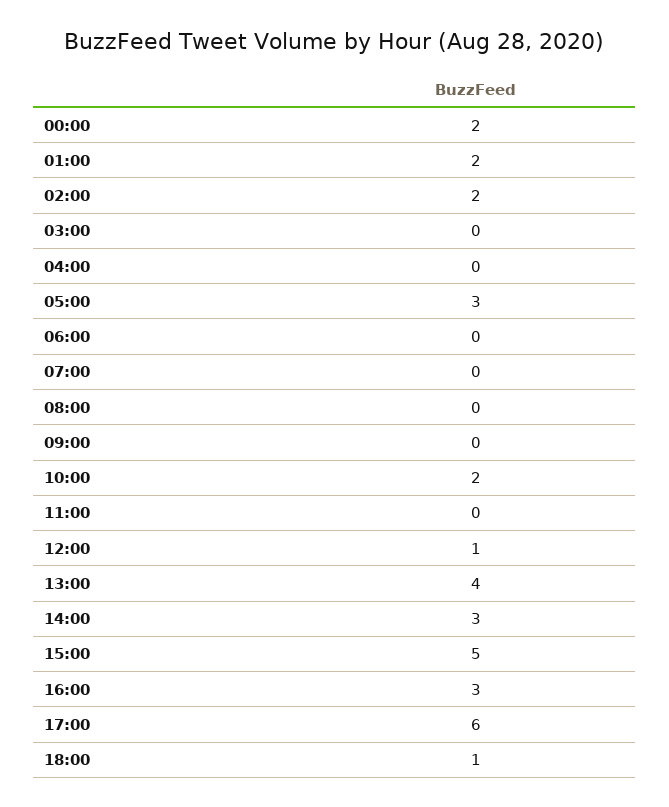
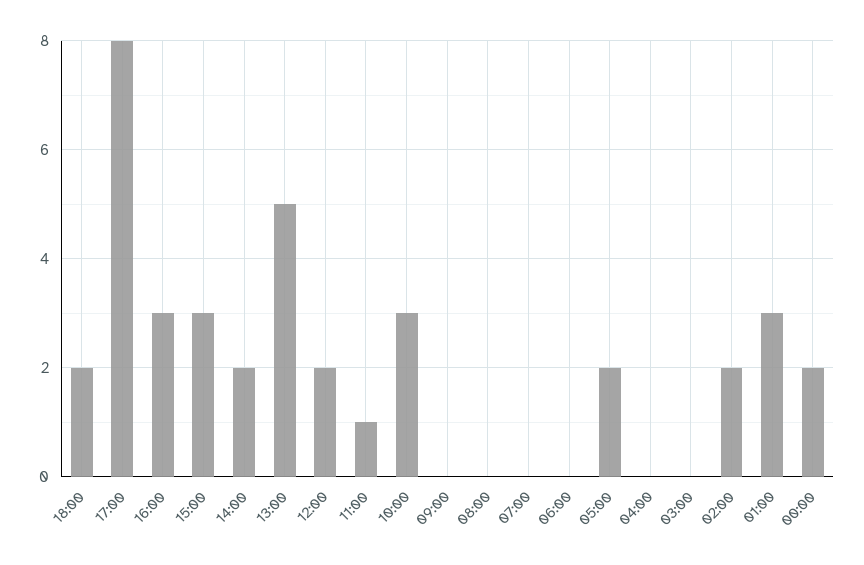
01:00: 2 -> 3
05:00: 3 -> 2
10:00: 2 -> 3
11:00: 0 -> 1
12:00: 1 -> 2
13:00: 4 -> 5
14:00: 3 -> 2
15:00: 5 -> 3
17:00: 6 -> 8
18:00: 1 -> 2

